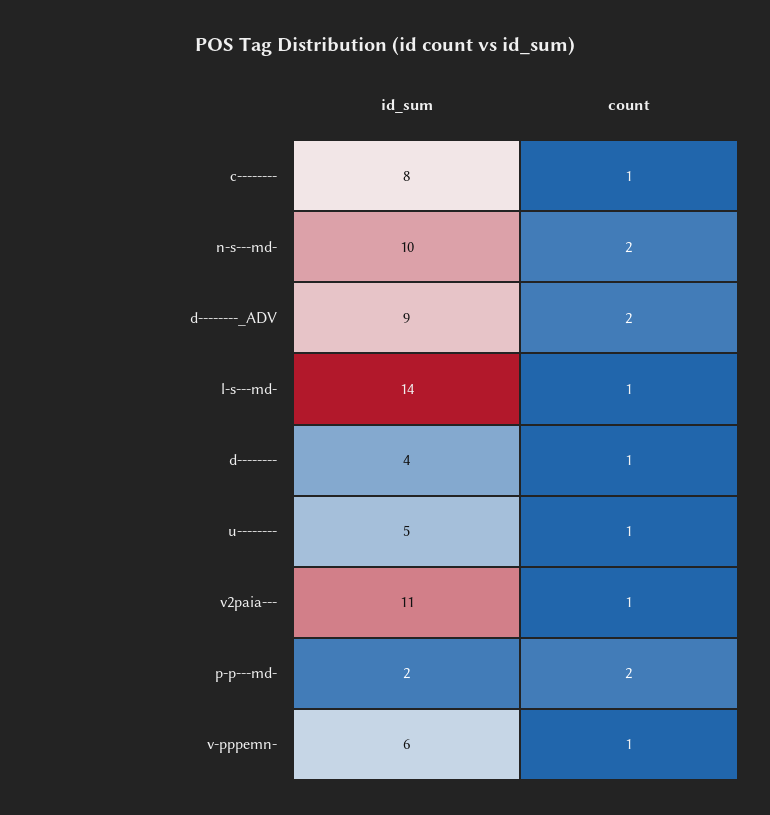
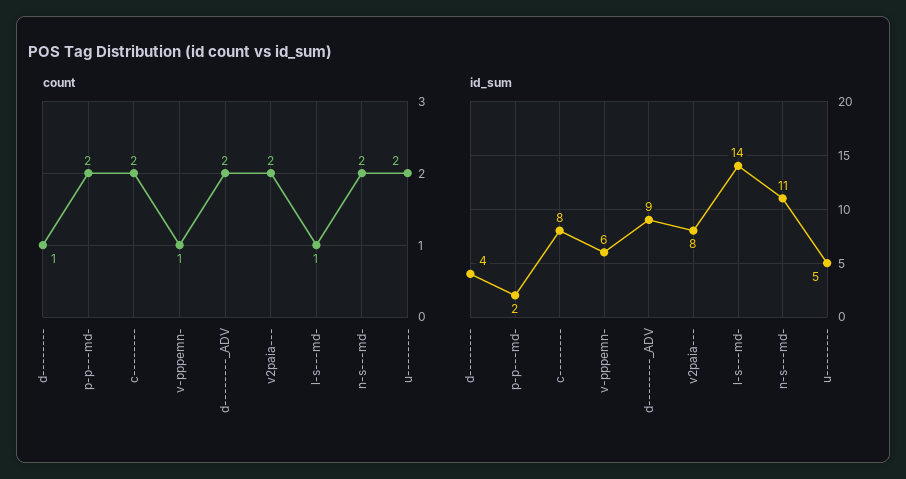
count, c--------: 1 -> 2
id_sum, n-s---md-: 10 -> 11
count, u--------: 1 -> 2
id_sum, v2paia---: 11 -> 8
count, v2paia---: 1 -> 2

